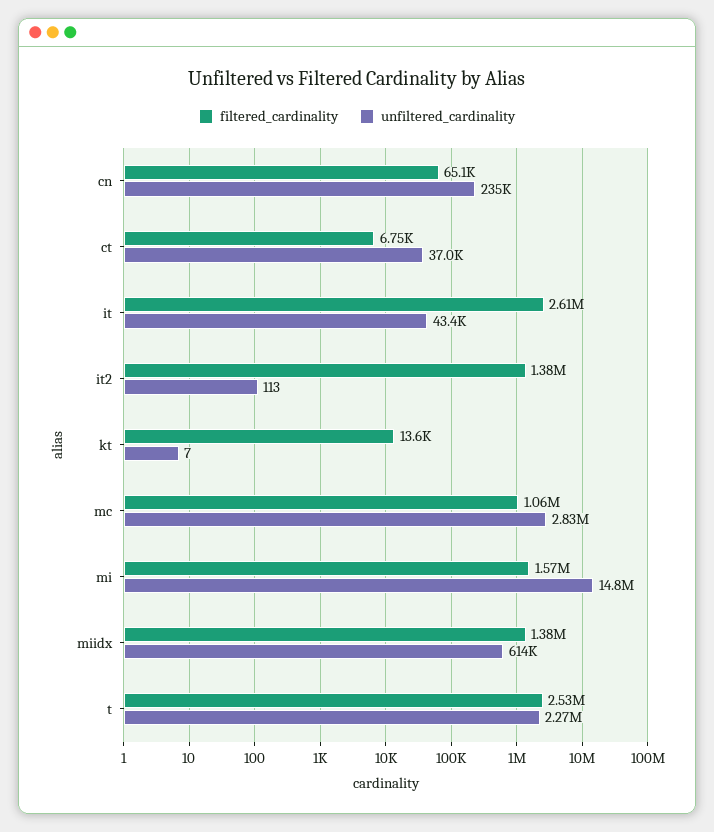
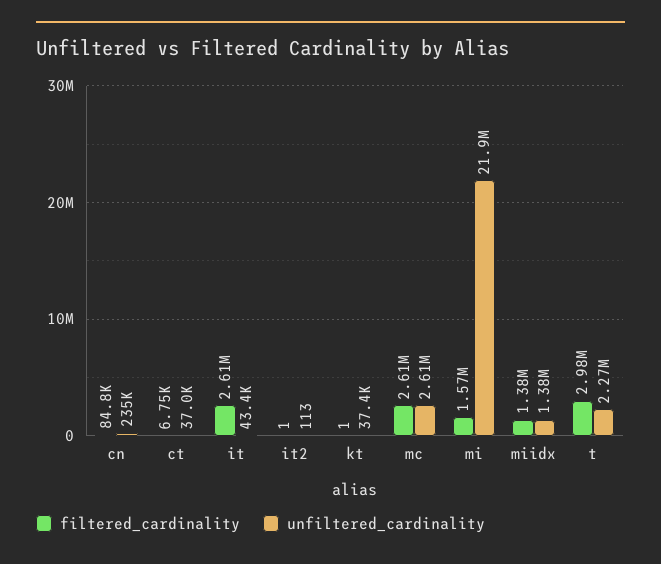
filtered_cardinality, cn: 65100 -> 84800
filtered_cardinality, it2: 1380000 -> 1
filtered_cardinality, kt: 13600 -> 1
unfiltered_cardinality, kt: 7 -> 37400
filtered_cardinality, mc: 1060000 -> 2610000
unfiltered_cardinality, mc: 2830000 -> 2610000
unfiltered_cardinality, mi: 14800000 -> 21900000
unfiltered_cardinality, miidx: 614000 -> 1380000
filtered_cardinality, t: 2530000 -> 2980000

